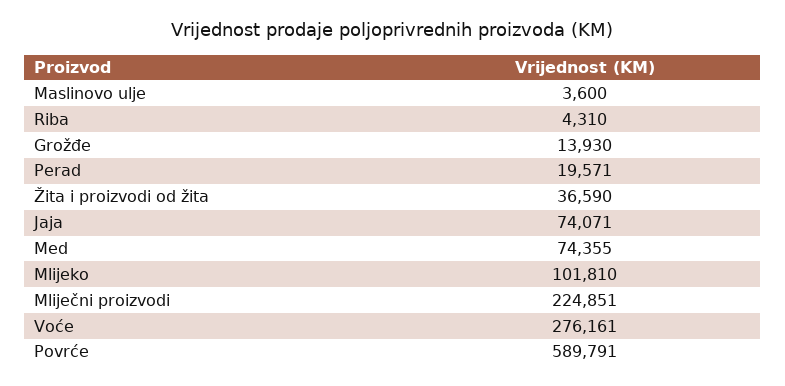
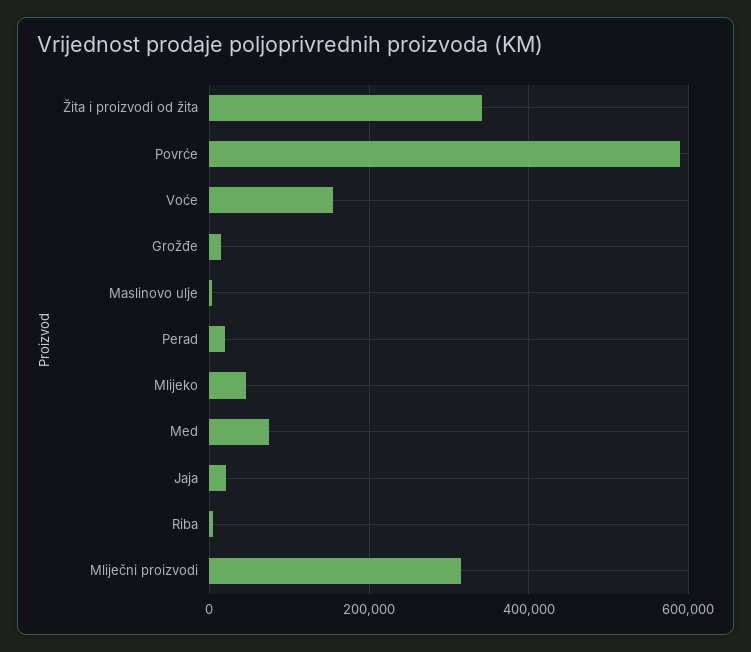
Žita i proizvodi od žita: 36590 -> 340000
Jaja: 74071 -> 20000
Mlijeko: 101810 -> 40000
Mliječni proizvodi: 224851 -> 320000
Voće: 276161 -> 160000

